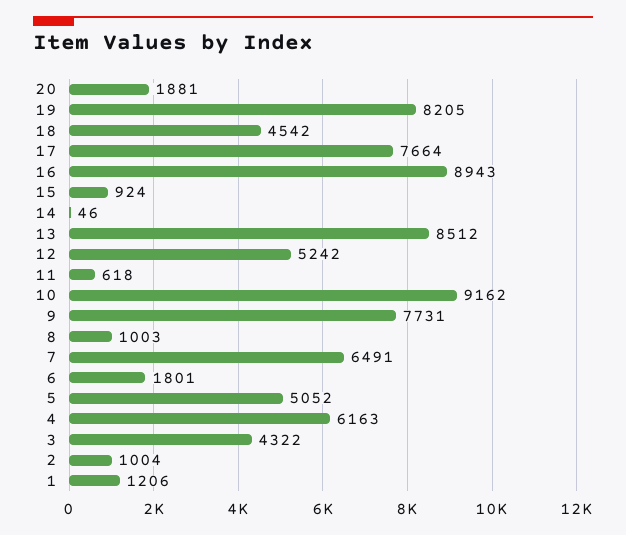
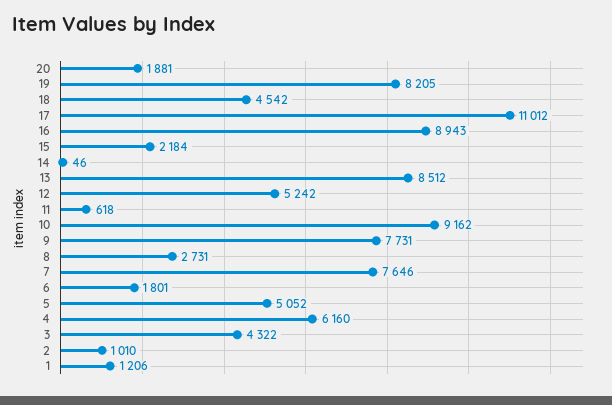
17: 7664 -> 11012
15: 924 -> 2184
8: 1003 -> 2731
7: 6491 -> 7646
4: 6163 -> 6160
2: 1004 -> 1010

